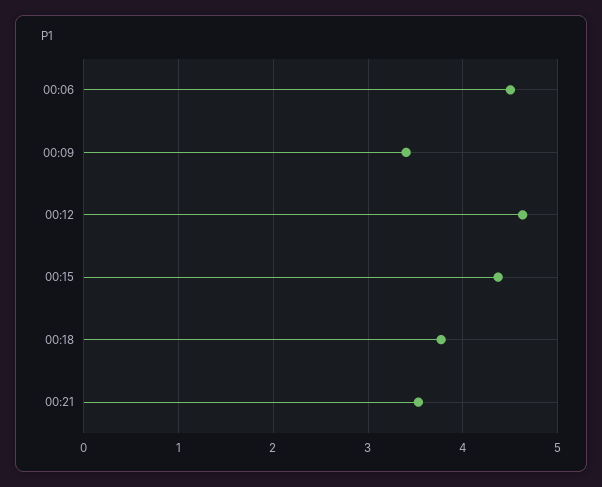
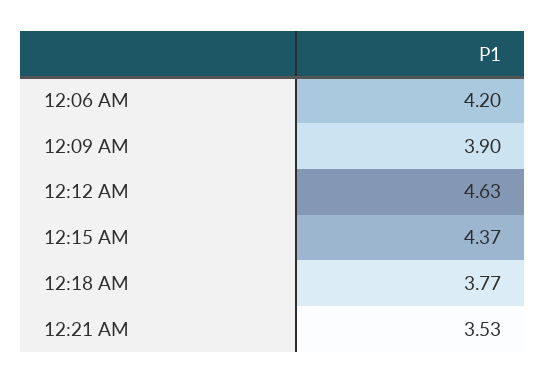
00:06: 4.5 -> 4.2
00:09: 3.4 -> 3.9

